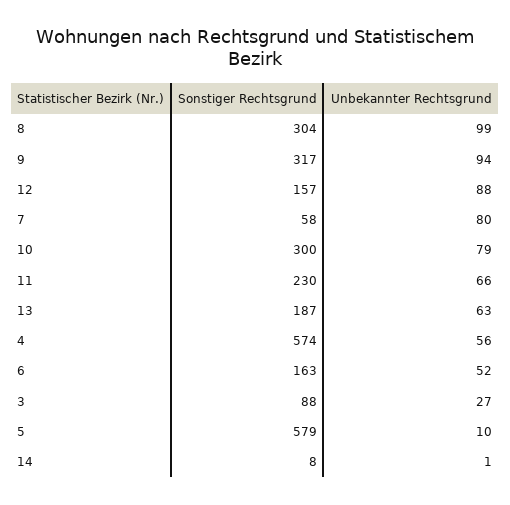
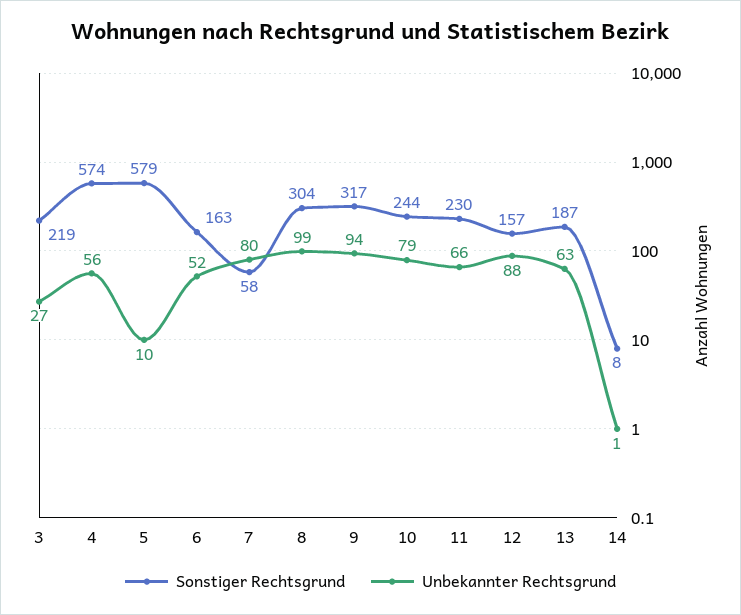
Sonstiger Rechtsgrund, 10: 300 -> 244
Sonstiger Rechtsgrund, 3: 88 -> 219

